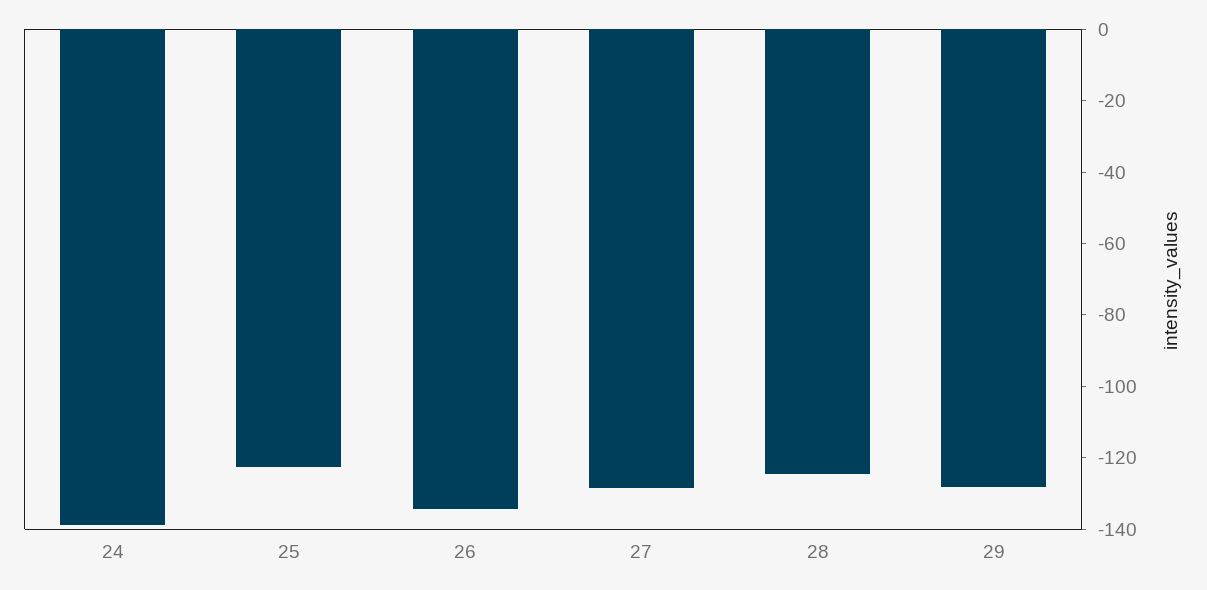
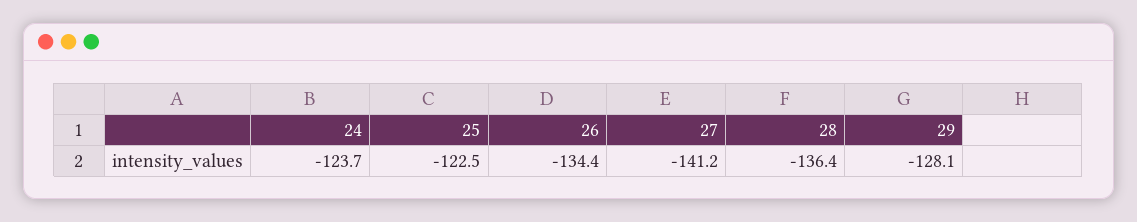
24: -140 -> -123.7
27: -130 -> -141.2
28: -125 -> -136.4

